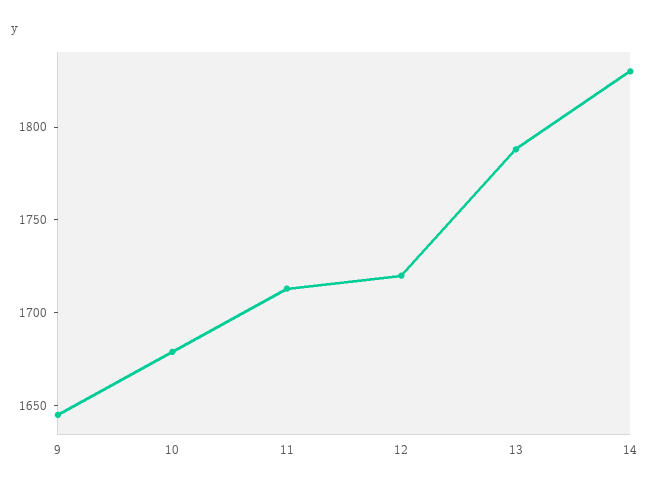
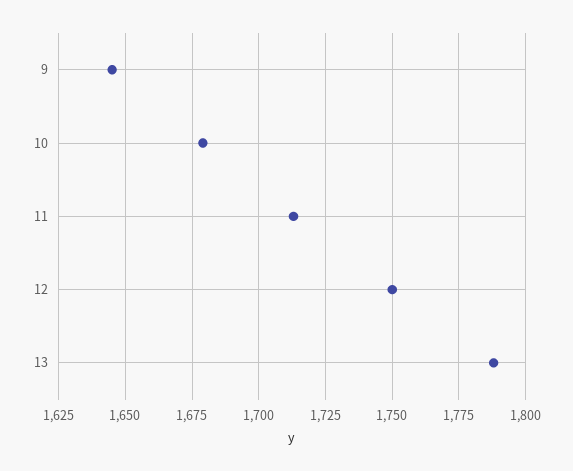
12: 1720 -> 1750
14: 1830 -> none

